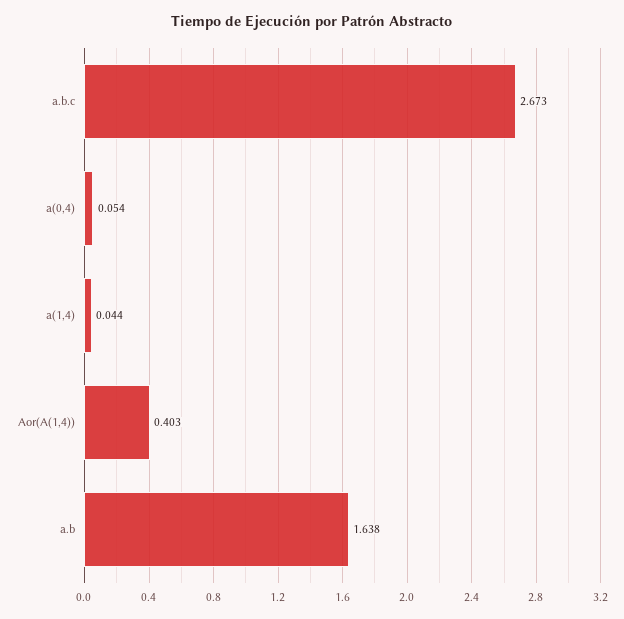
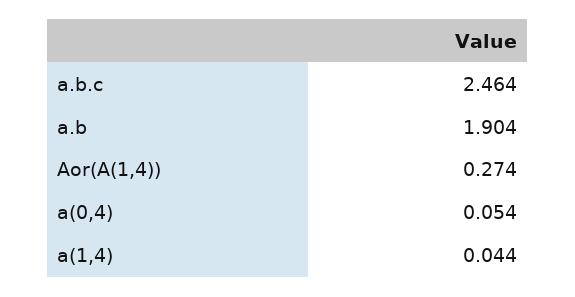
a.b.c: 2.673 -> 2.464
Aor(A(1,4)): 0.403 -> 0.274
a.b: 1.638 -> 1.904

